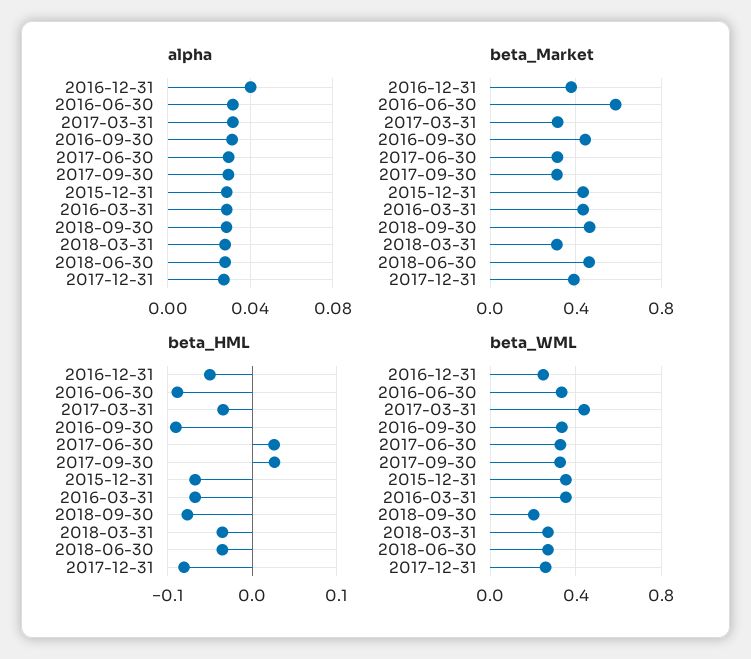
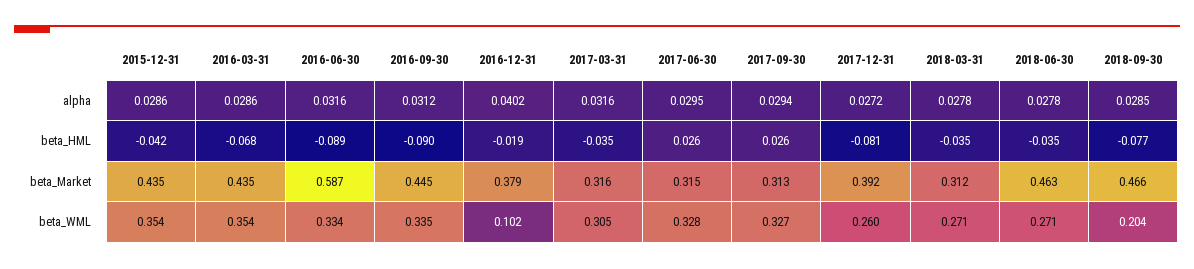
beta_HML, 2016-12-31: -0.05 -> -0.019
beta_HML, 2015-12-31: -0.07 -> -0.042
beta_WML, 2016-12-31: 0.25 -> 0.102
beta_WML, 2017-03-31: 0.45 -> 0.305

